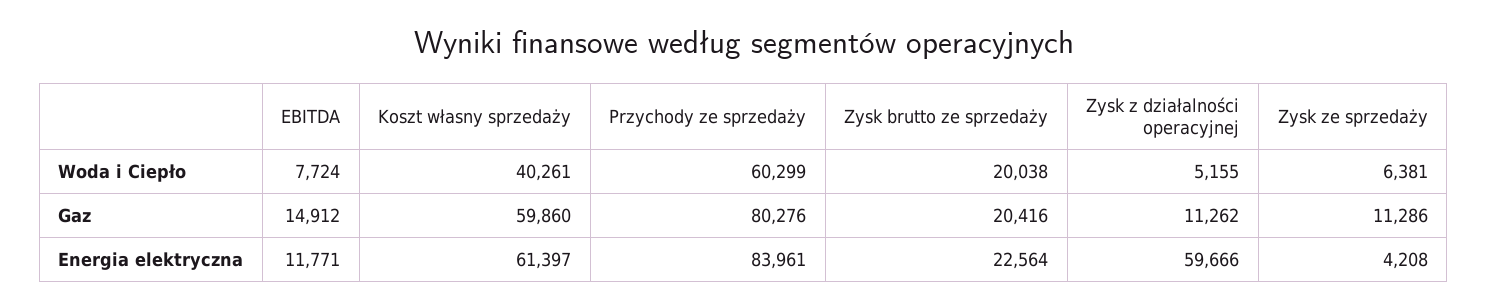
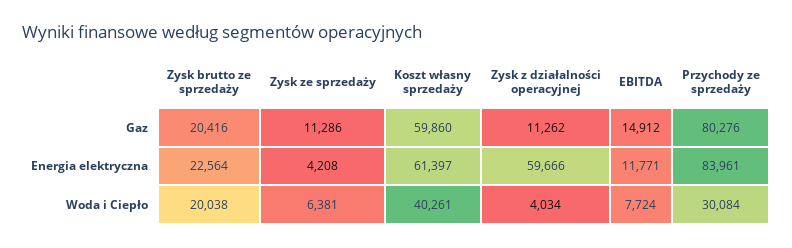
Przychody ze sprzedaży, Woda i Ciepło: 60299 -> 30084
Zysk z działalności operacyjnej, Woda i Ciepło: 5155 -> 4034

